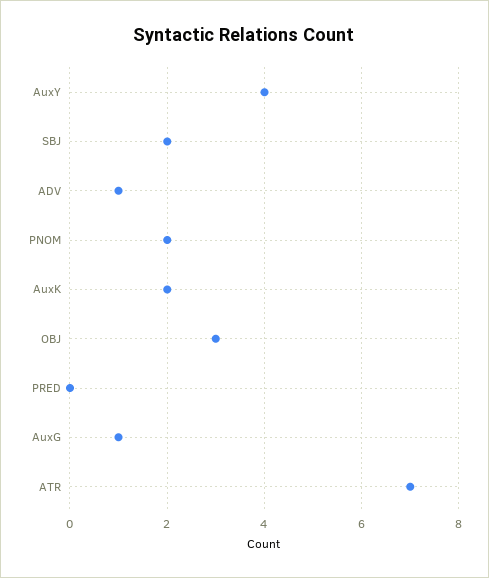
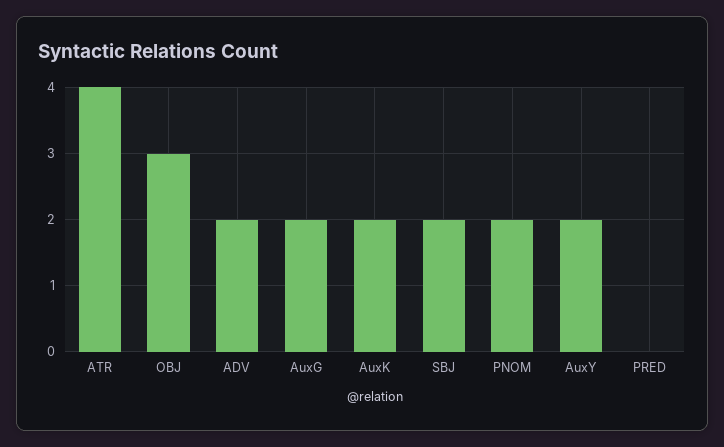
AuxY: 4 -> 2
ADV: 1 -> 2
AuxG: 1 -> 2
ATR: 7 -> 4

